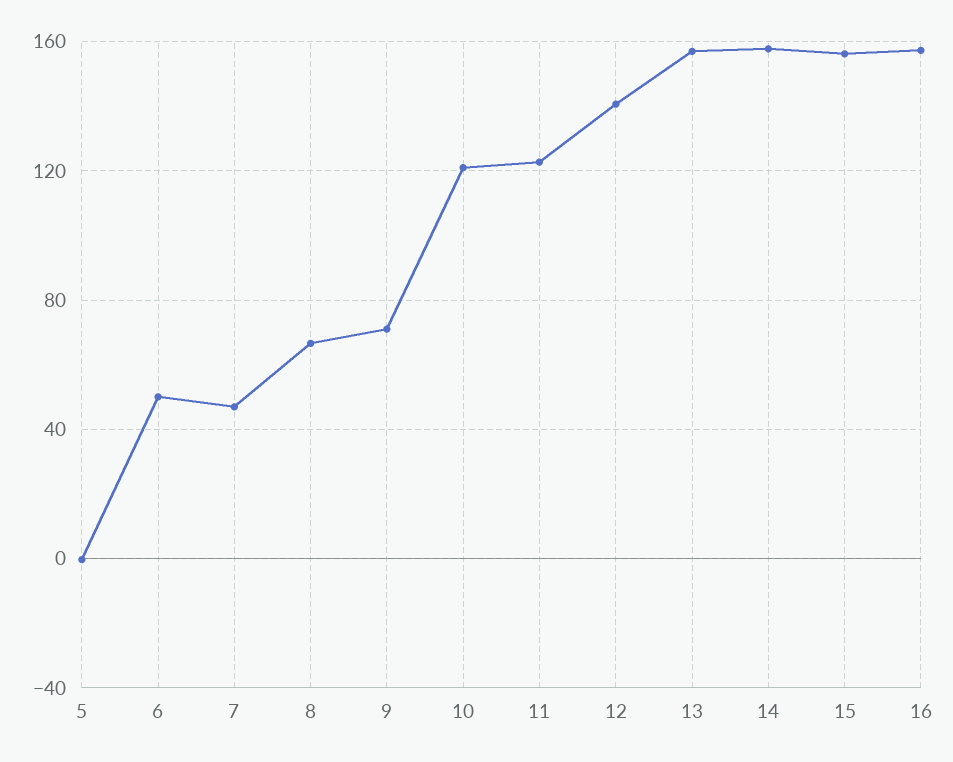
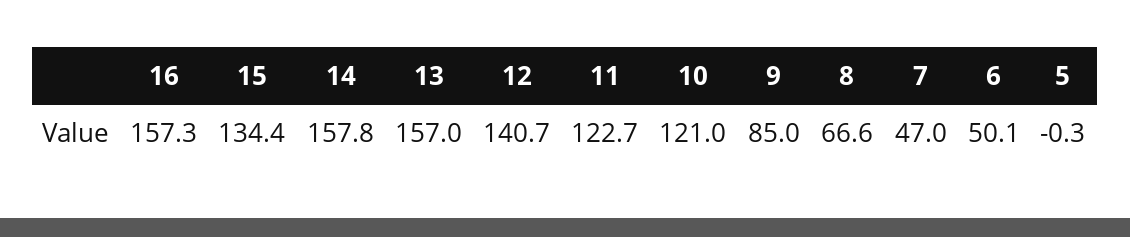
9: 70 -> 85
15: 155 -> 134.4

